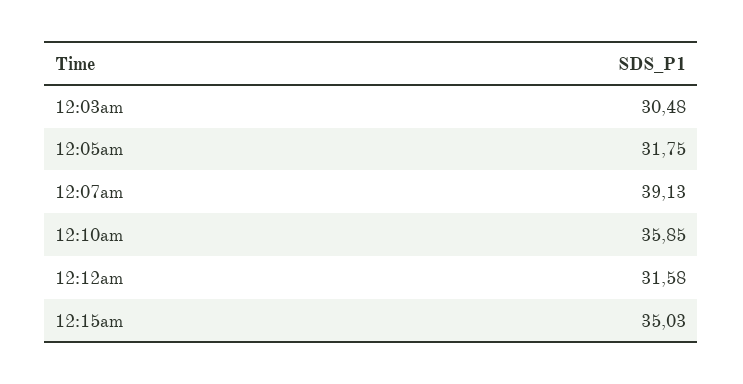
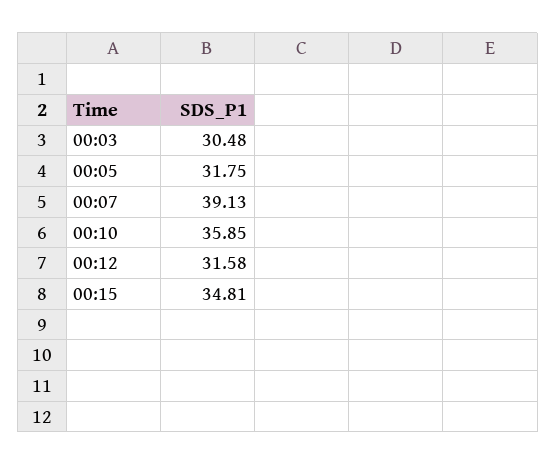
12:15am: 35.03 -> 34.81

